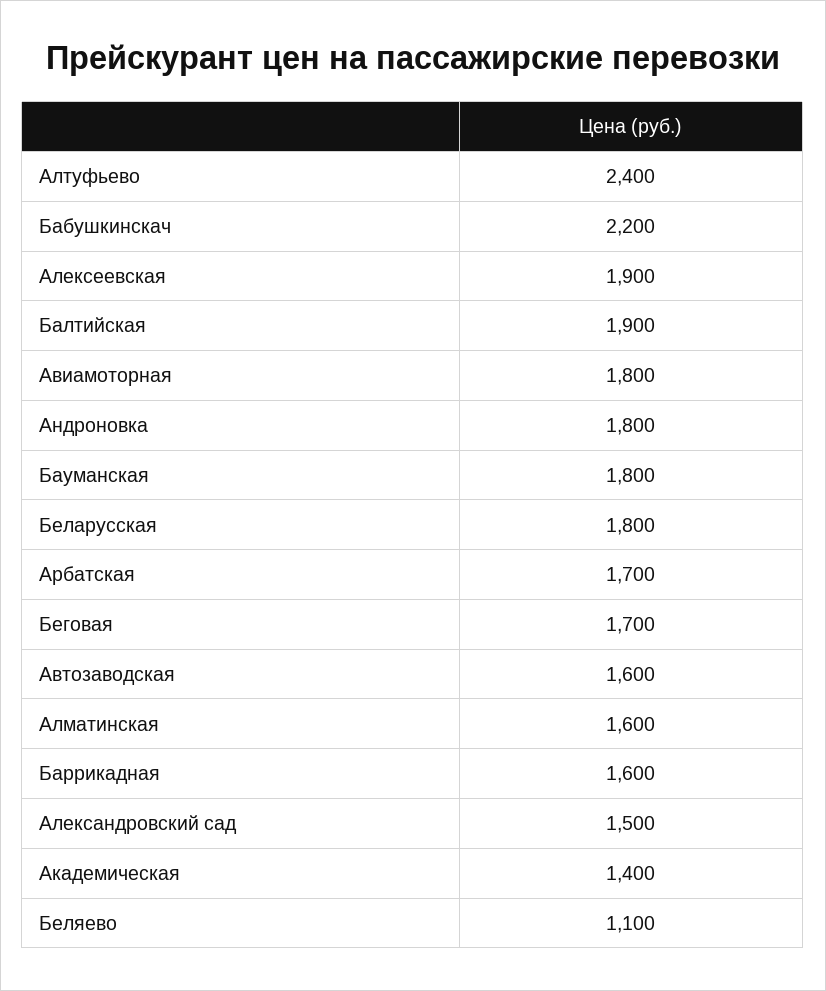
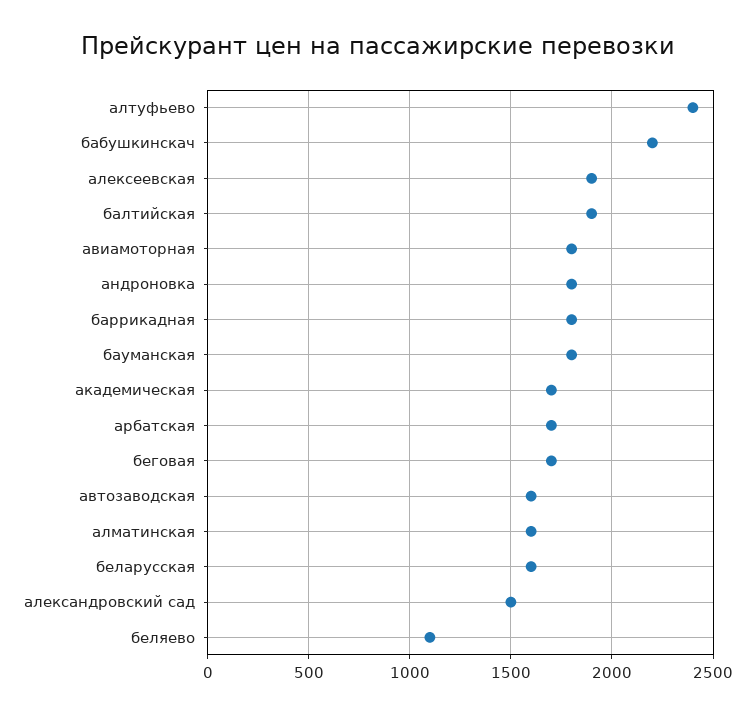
Беларусская: 1800 -> 1600
Баррикадная: 1600 -> 1800
Академическая: 1400 -> 1700

